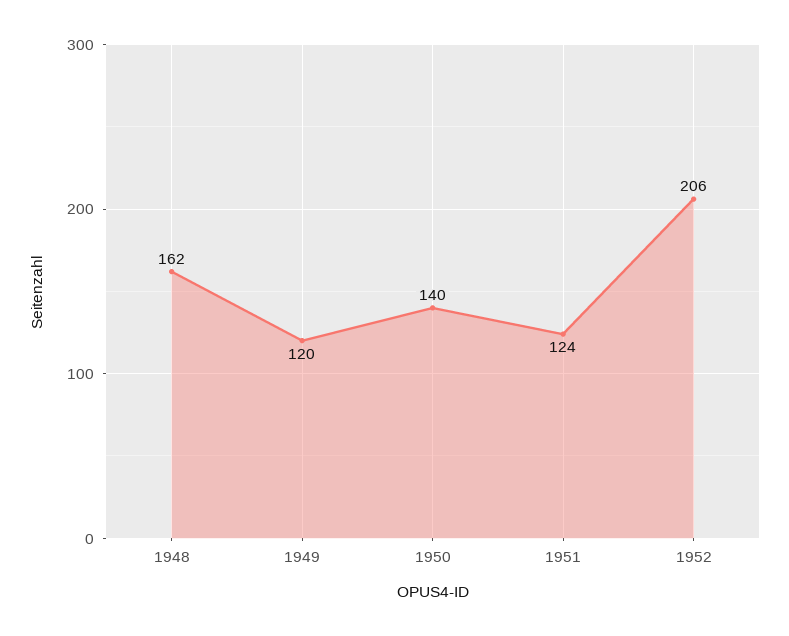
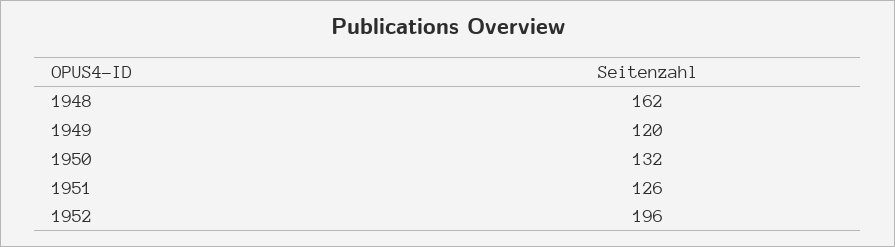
1950: 140 -> 132
1951: 124 -> 126
1952: 206 -> 196

